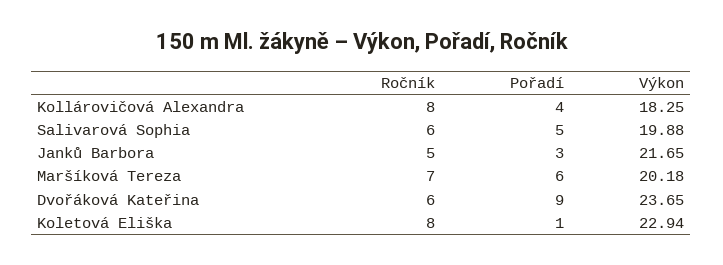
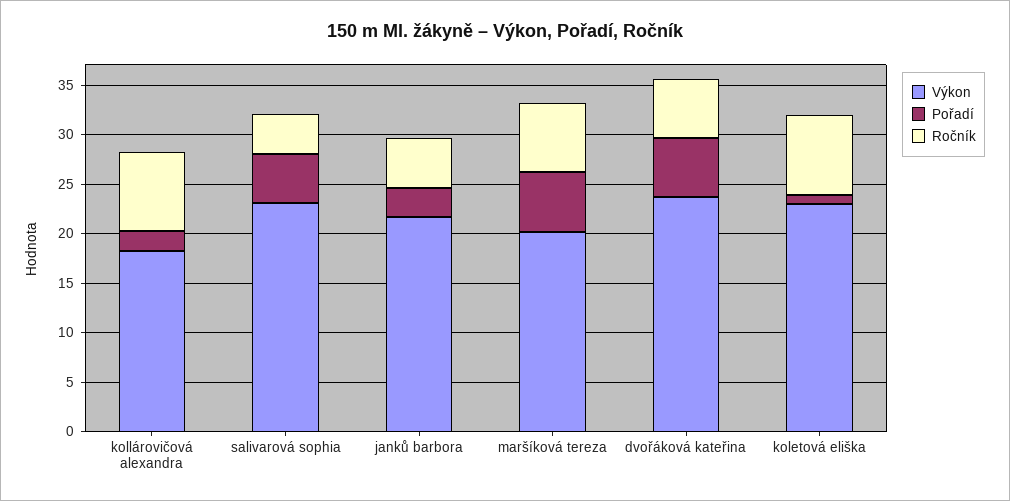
Pořadí, Kollárovičová Alexandra: 4 -> 2
Ročník, Salivarová Sophia: 6 -> 4
Výkon, Salivarová Sophia: 19.88 -> 23
Pořadí, Dvořáková Kateřina: 9 -> 6

